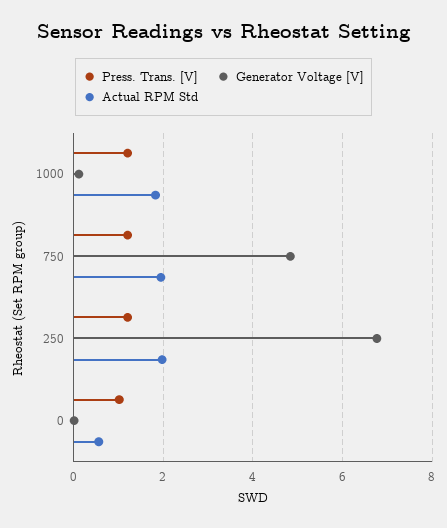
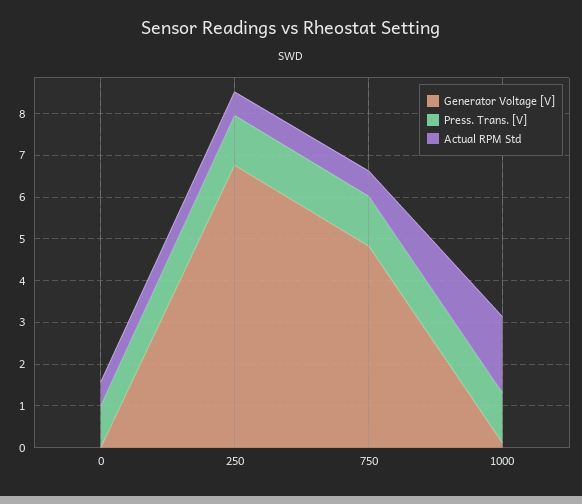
Actual RPM Std, 750: 2 -> 0.6
Actual RPM Std, 250: 2 -> 0.6

